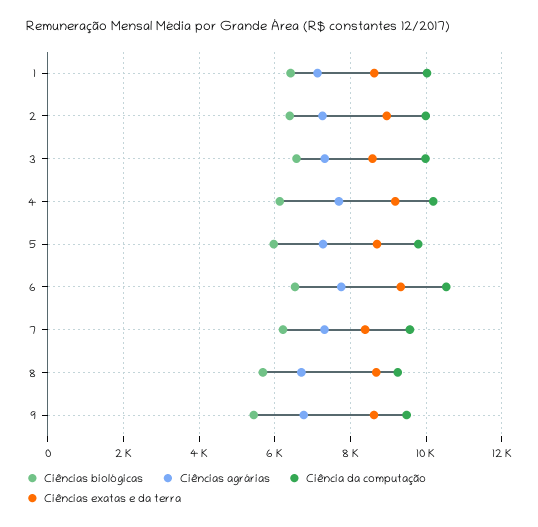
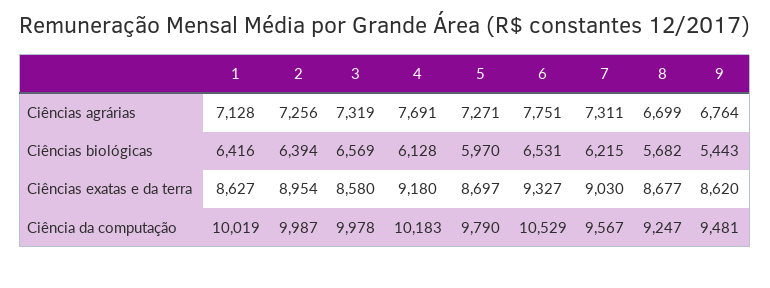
Ciências exatas e da terra, 7: 8400 -> 9030

